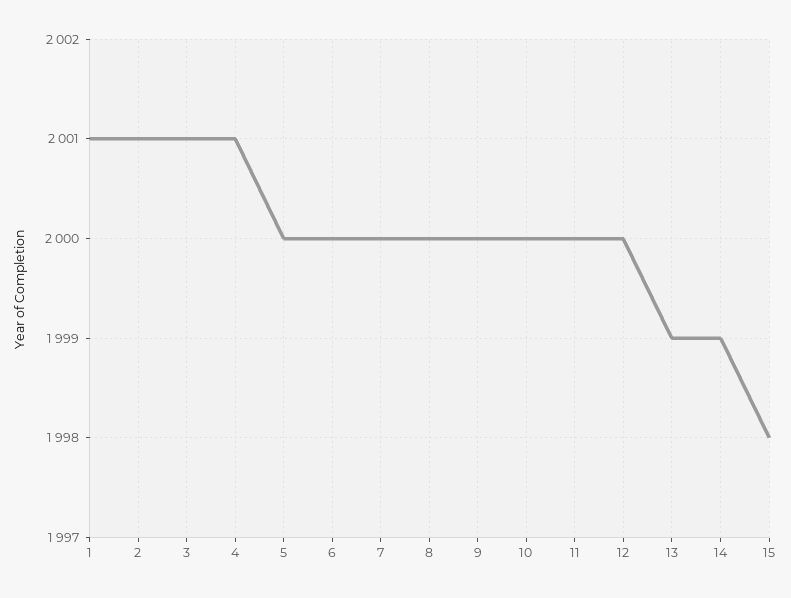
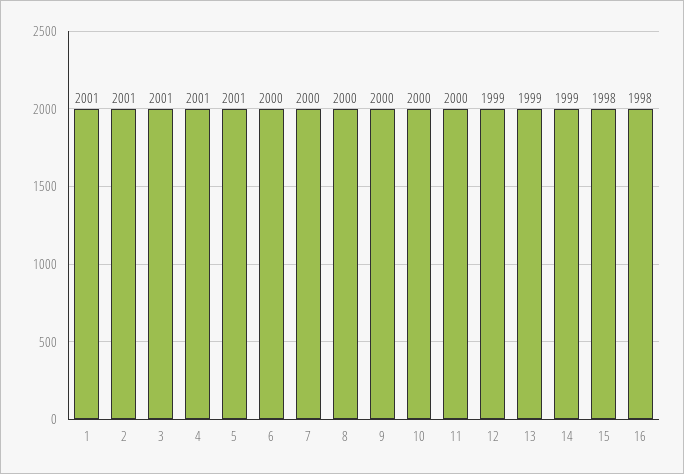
5: 2000 -> 2001
12: 2000 -> 1999
16: none -> 1998

